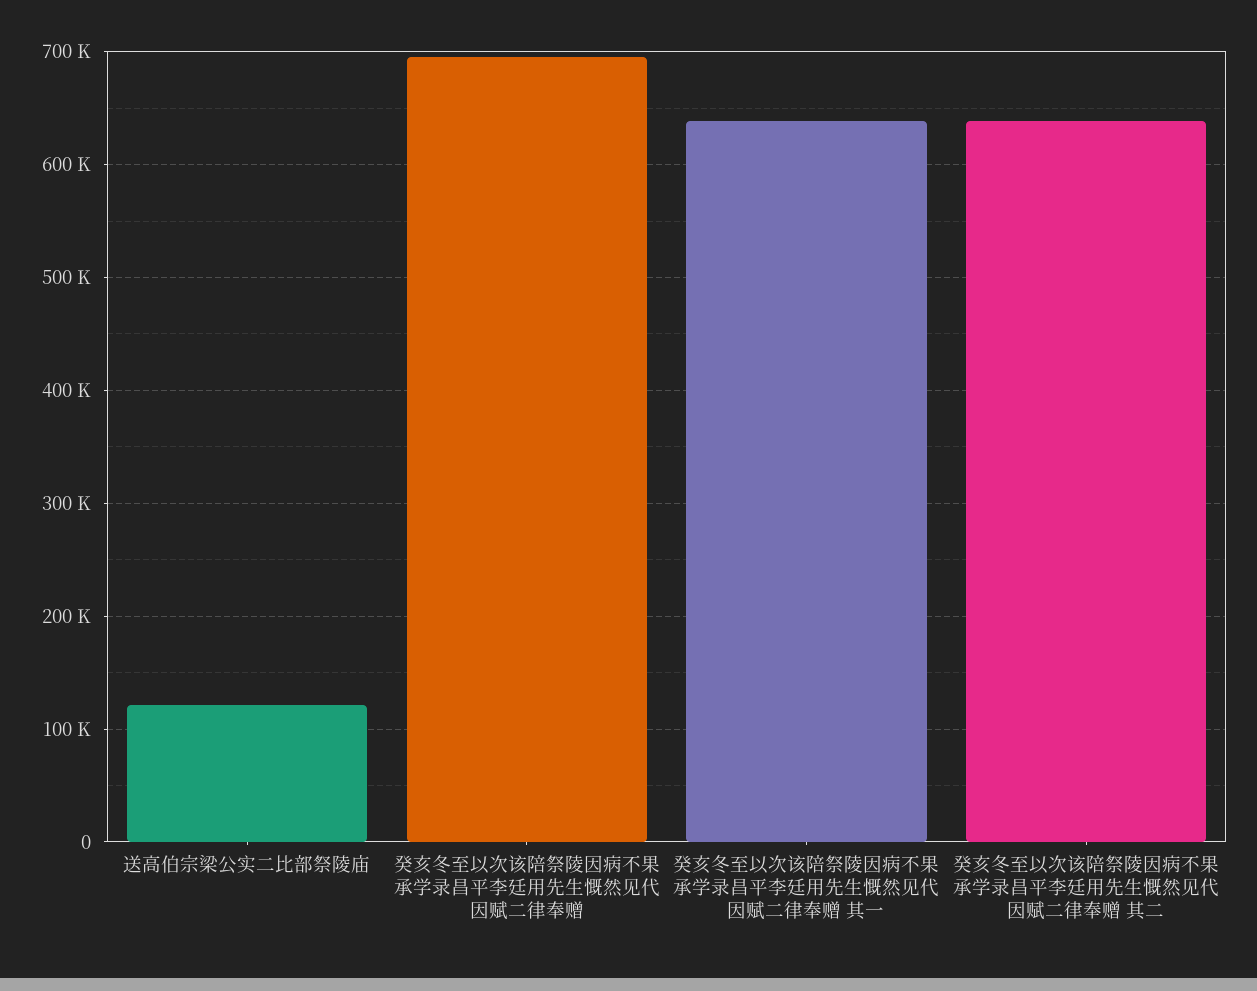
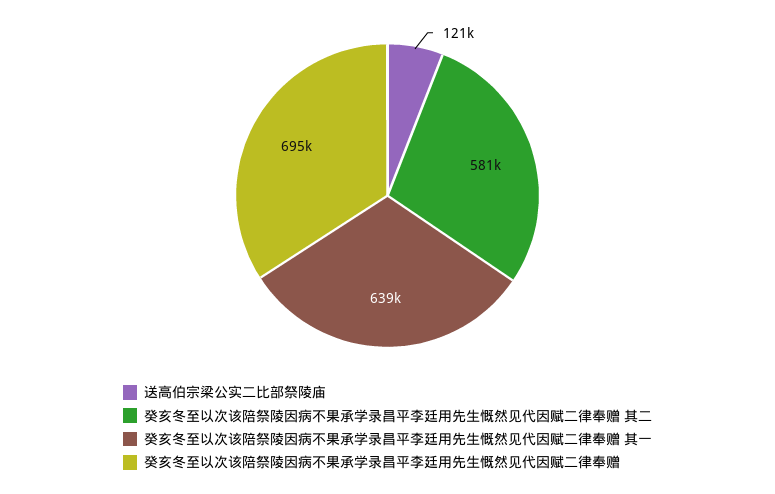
癸亥冬至以次该陪祭陵因病不果承学录昌平李廷用先生慨然见代因赋二律奉赠 其二: 640000 -> 581000

